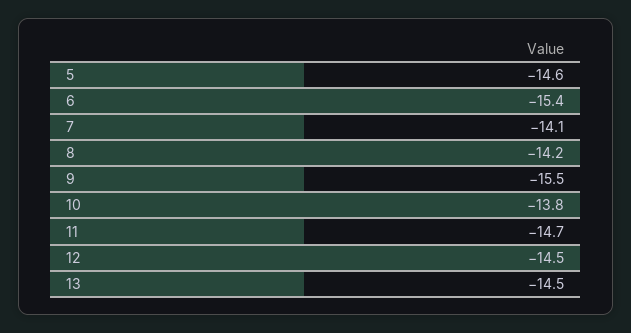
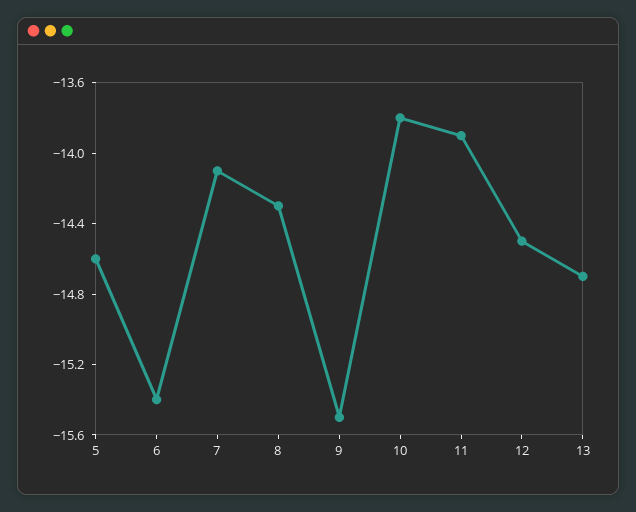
8: -14.2 -> -14.3
11: -14.7 -> -13.9
13: -14.5 -> -14.7

